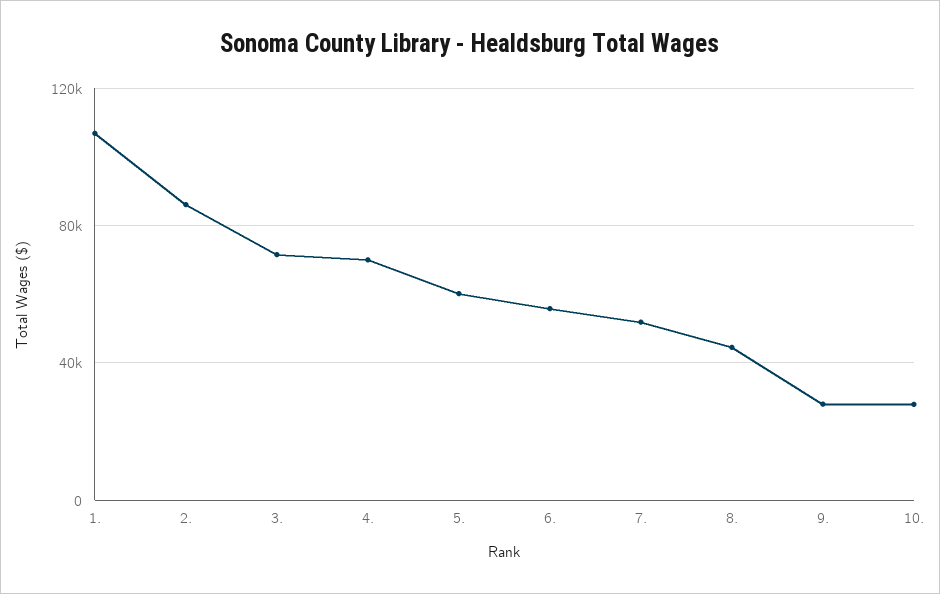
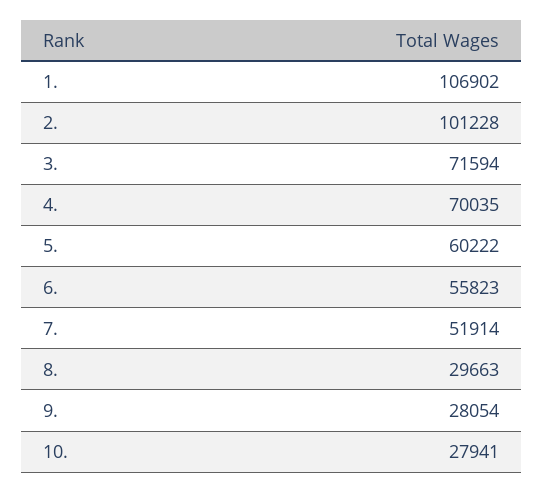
2.: 85000 -> 101228
8.: 45000 -> 29663

